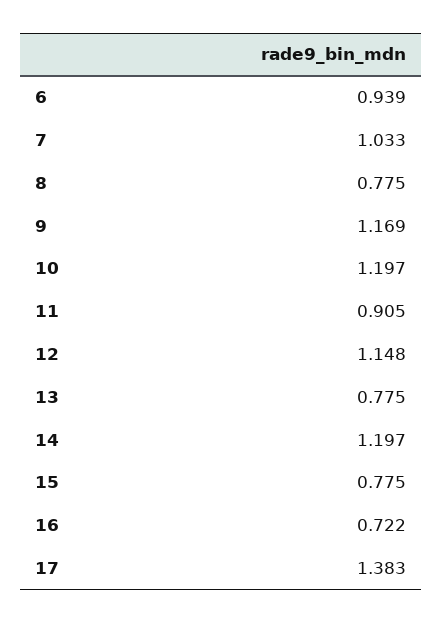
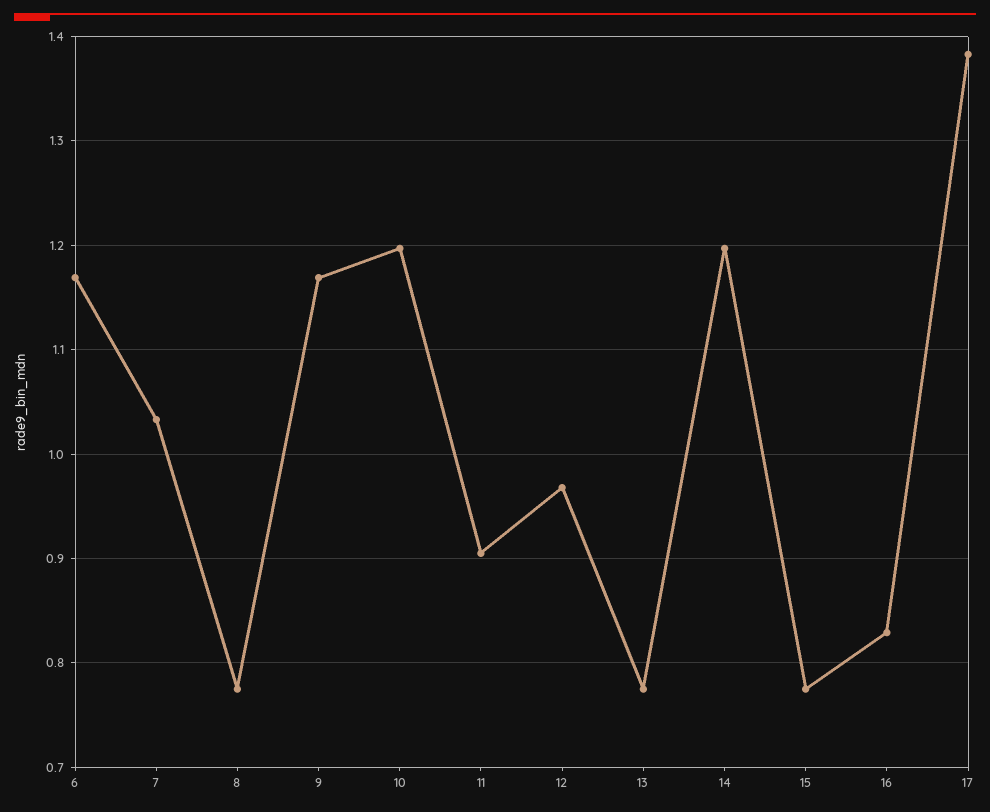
6: 0.939 -> 1.17
12: 1.148 -> 0.97
16: 0.722 -> 0.83

